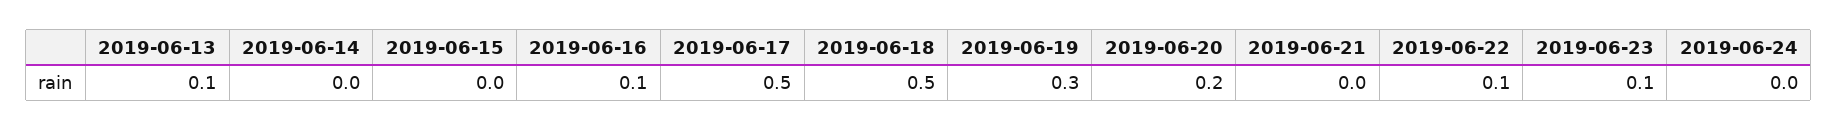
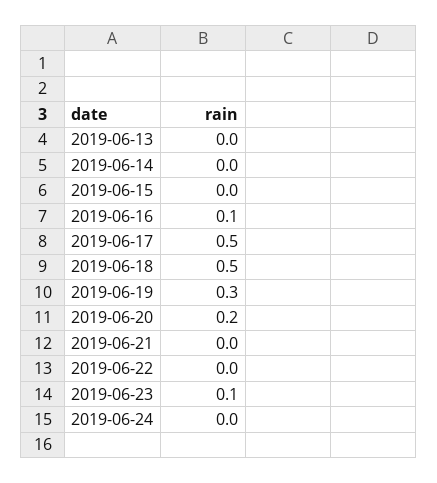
2019-06-13: 0.1 -> 0
2019-06-22: 0.1 -> 0

